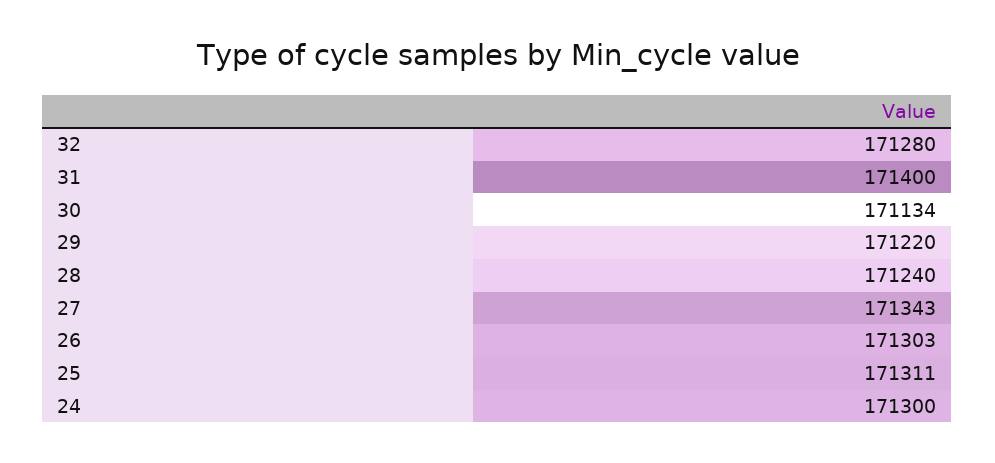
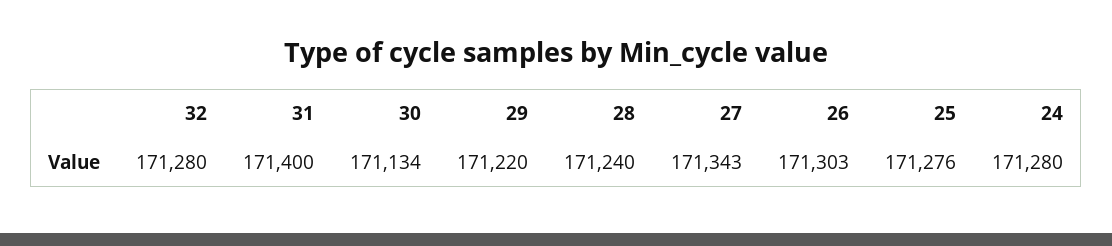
25: 171311 -> 171276
24: 171300 -> 171280

